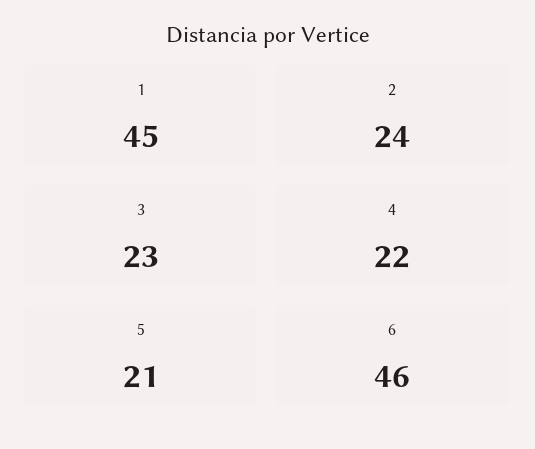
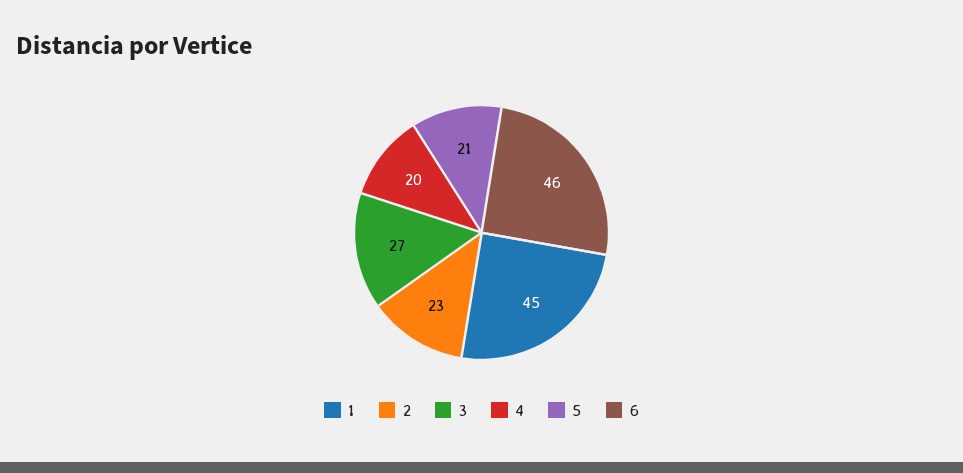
2: 24 -> 23
3: 23 -> 27
4: 22 -> 20

